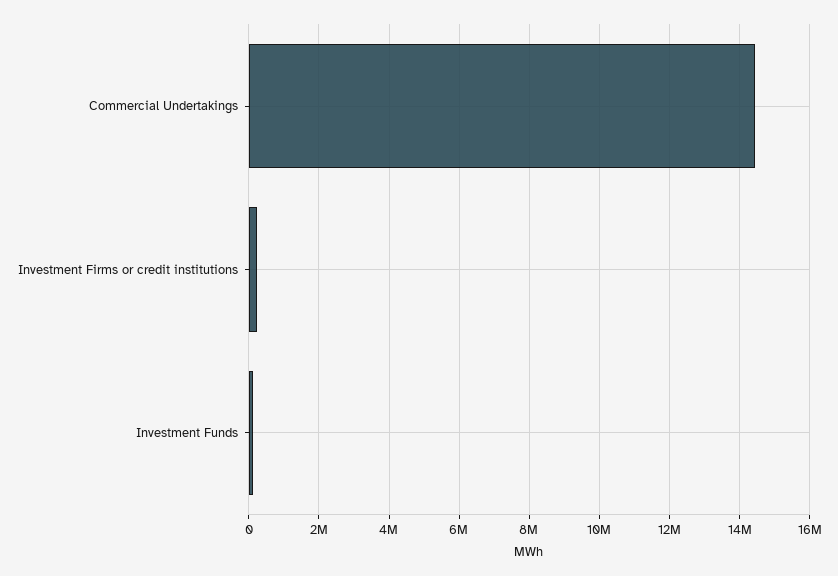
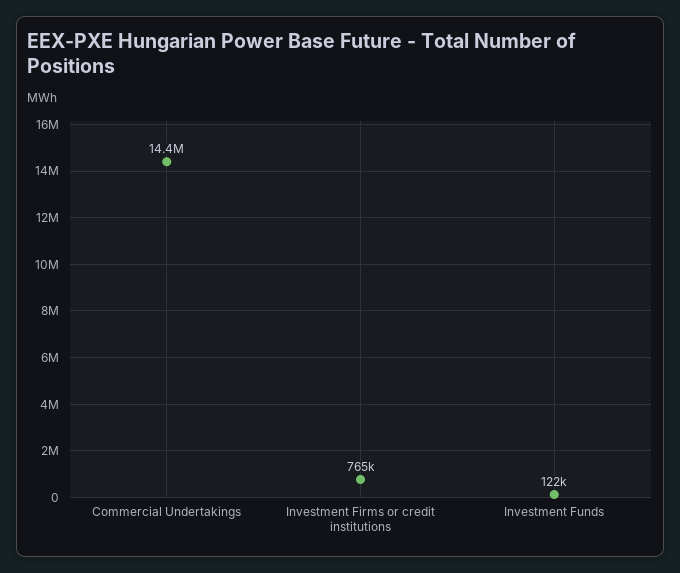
Investment Firms or credit institutions: 200000 -> 765000

